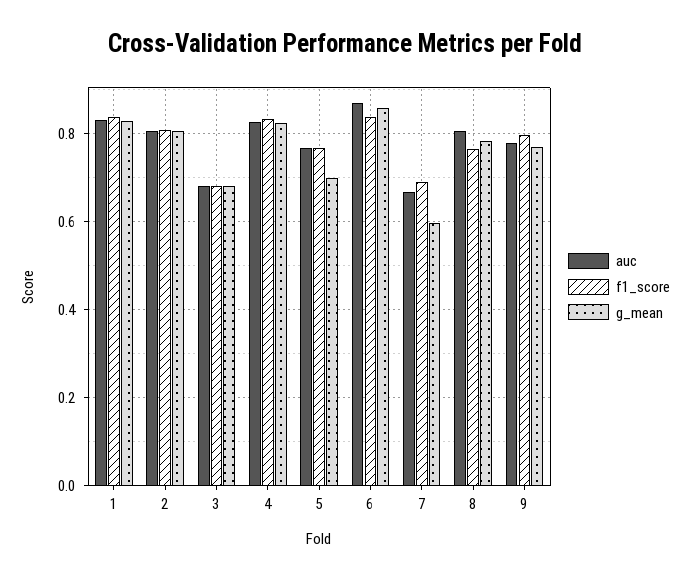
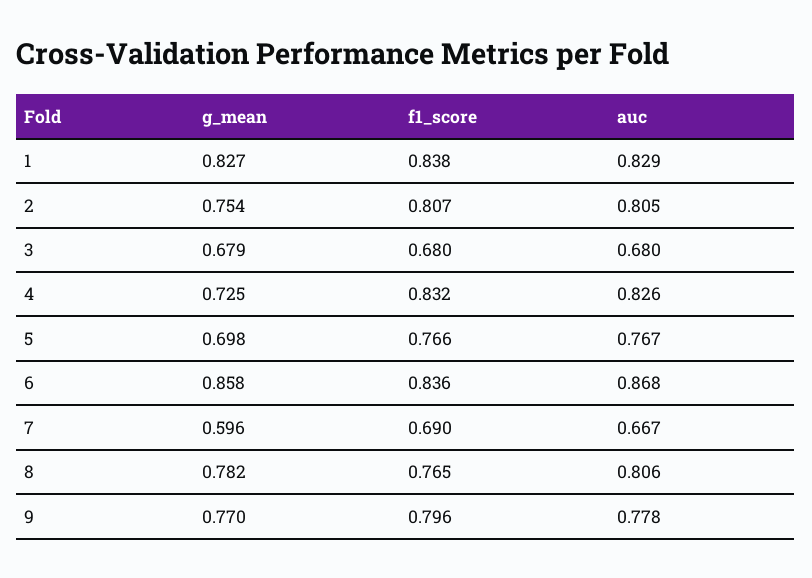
g_mean, 2: 0.8 -> 0.754
g_mean, 4: 0.82 -> 0.725

